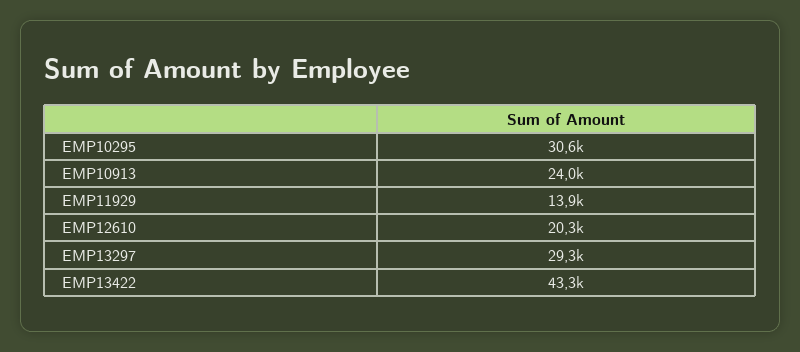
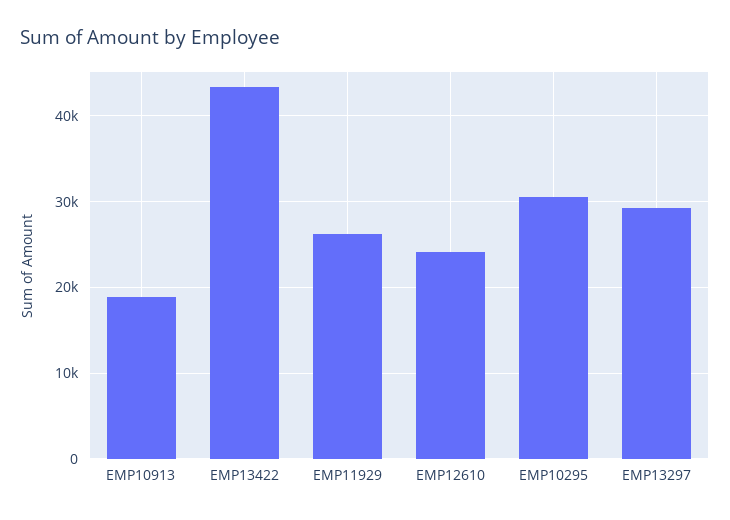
EMP10913: 24000 -> 19000
EMP11929: 13900 -> 26000
EMP12610: 20300 -> 24000

